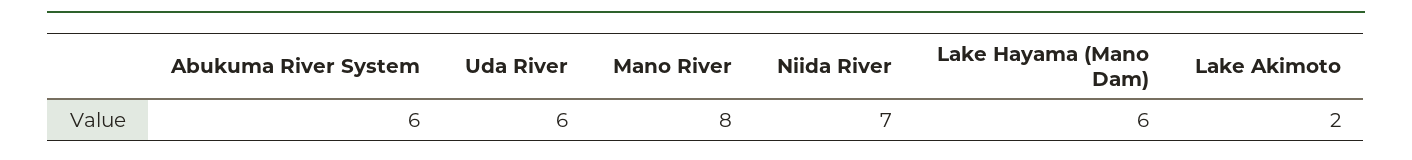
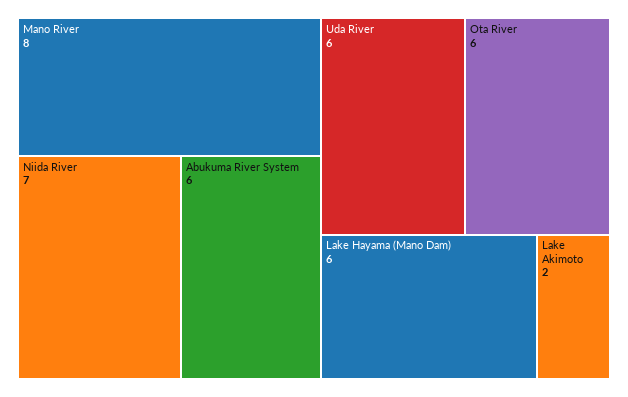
Ota River: none -> 6

